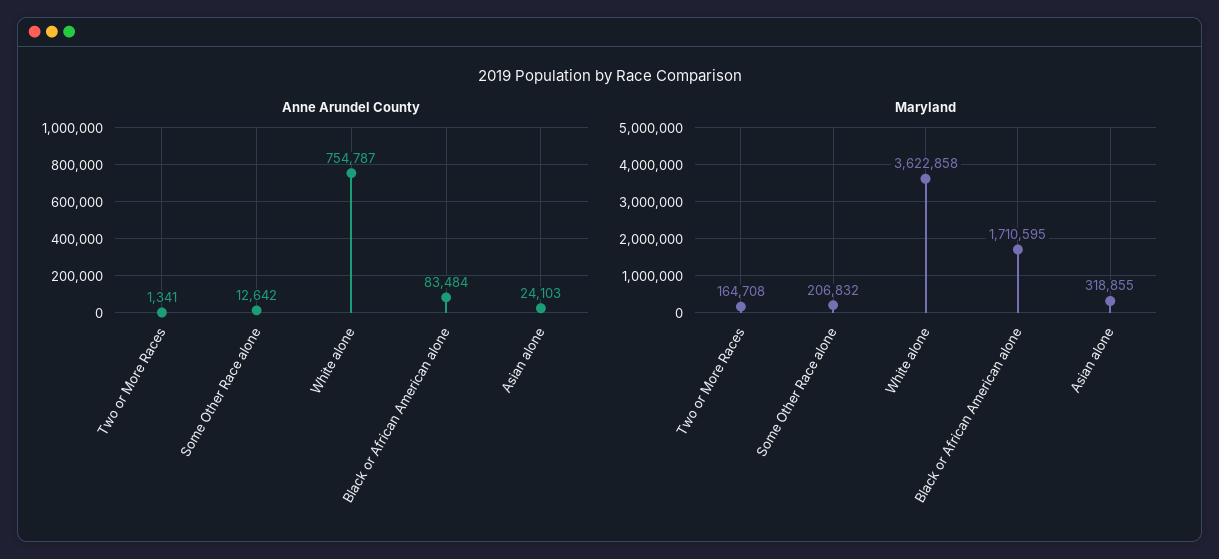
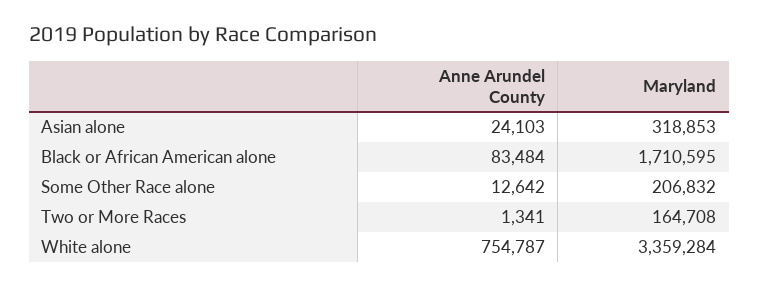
Maryland, White alone: 3622858 -> 3359284
Maryland, Asian alone: 318855 -> 318853

